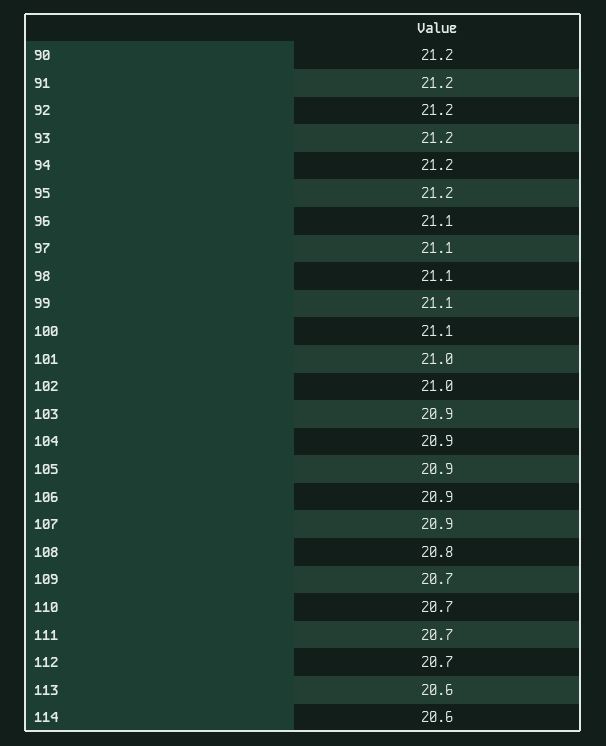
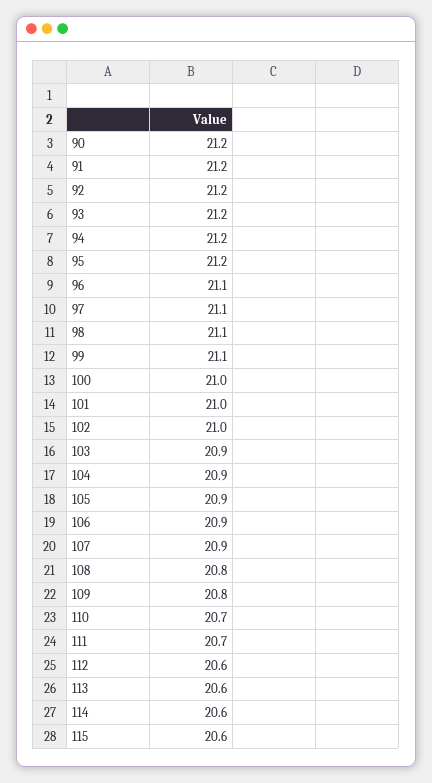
100: 21.1 -> 21
109: 20.7 -> 20.8
112: 20.7 -> 20.6
115: none -> 20.6

